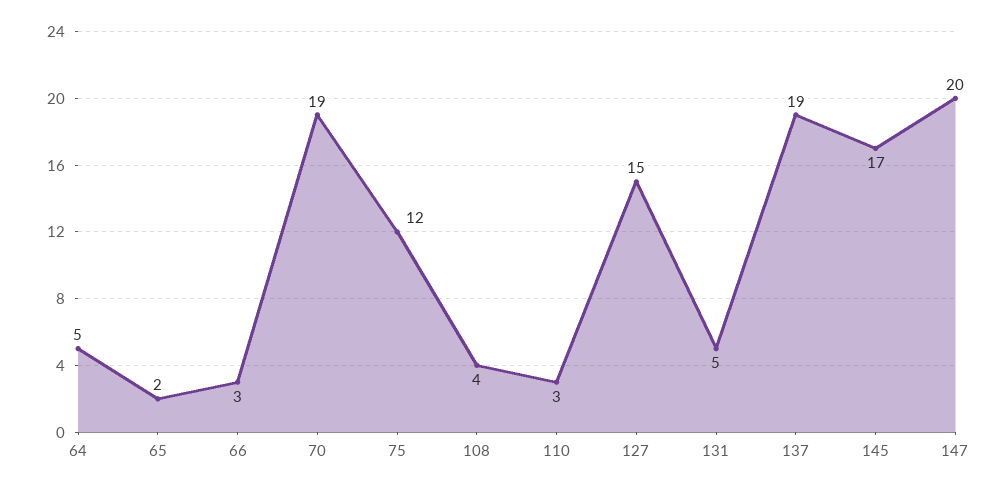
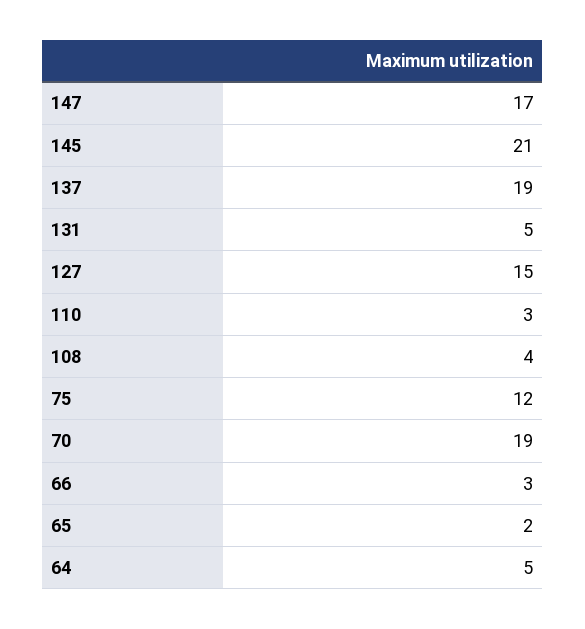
145: 17 -> 21
147: 20 -> 17

